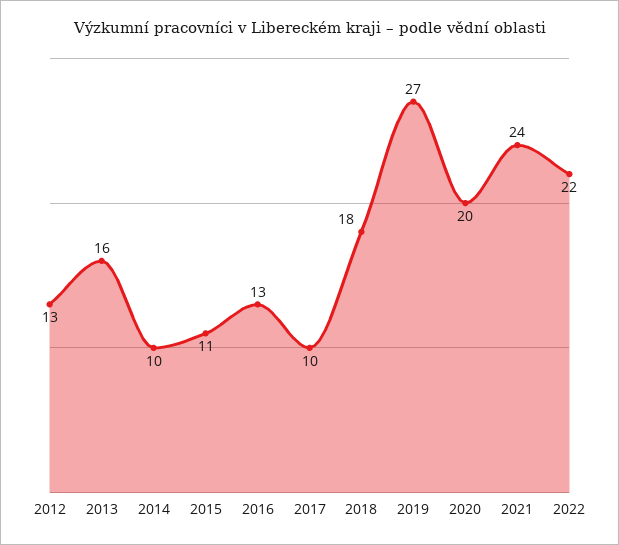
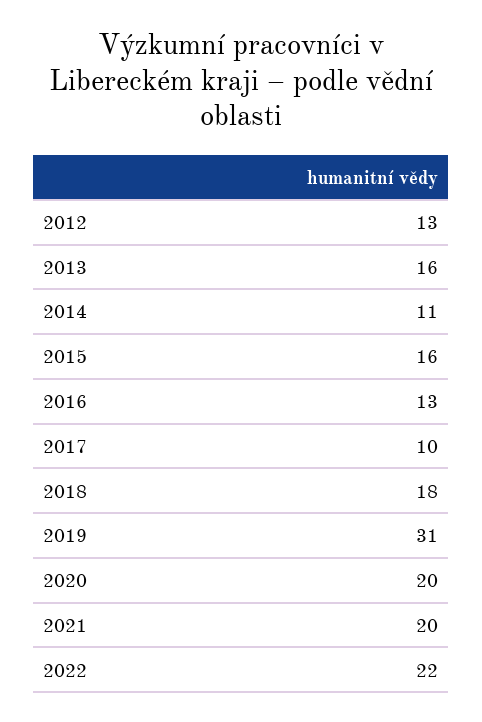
2014: 10 -> 11
2015: 11 -> 16
2019: 27 -> 31
2021: 24 -> 20

